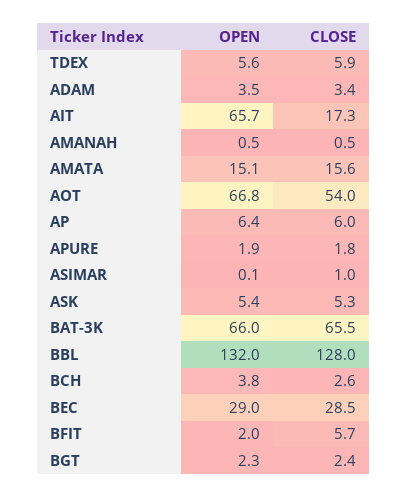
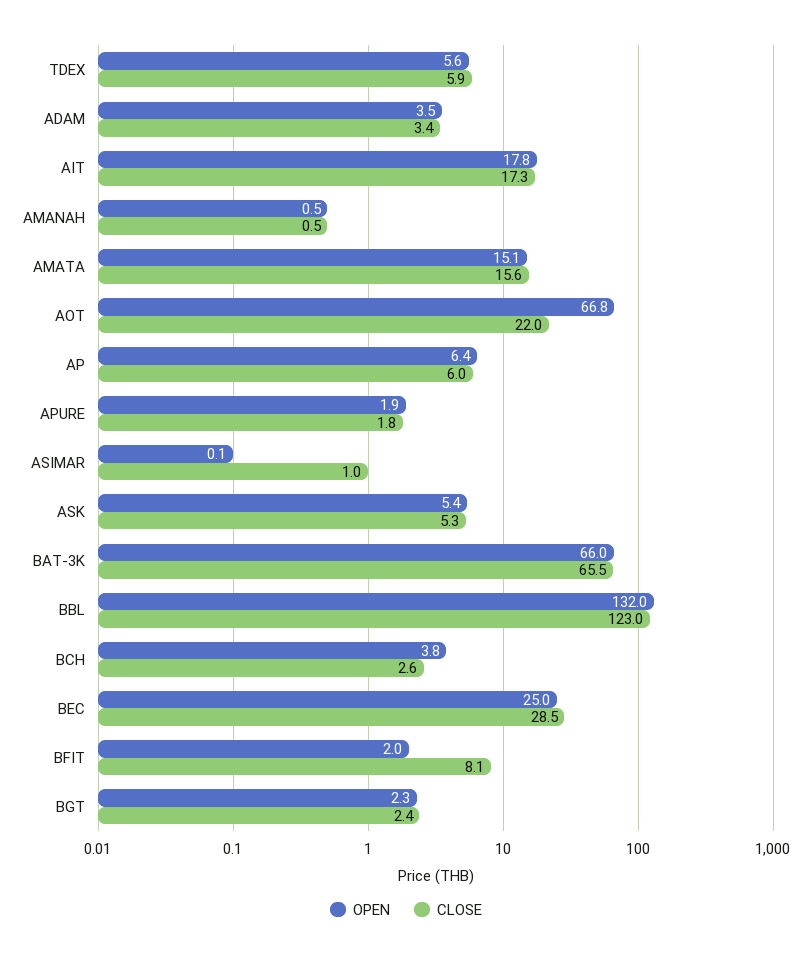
OPEN, AIT: 65.7 -> 17.8
CLOSE, AOT: 54 -> 22
CLOSE, BBL: 128 -> 123
OPEN, BEC: 29 -> 25
CLOSE, BFIT: 5.7 -> 8.1

